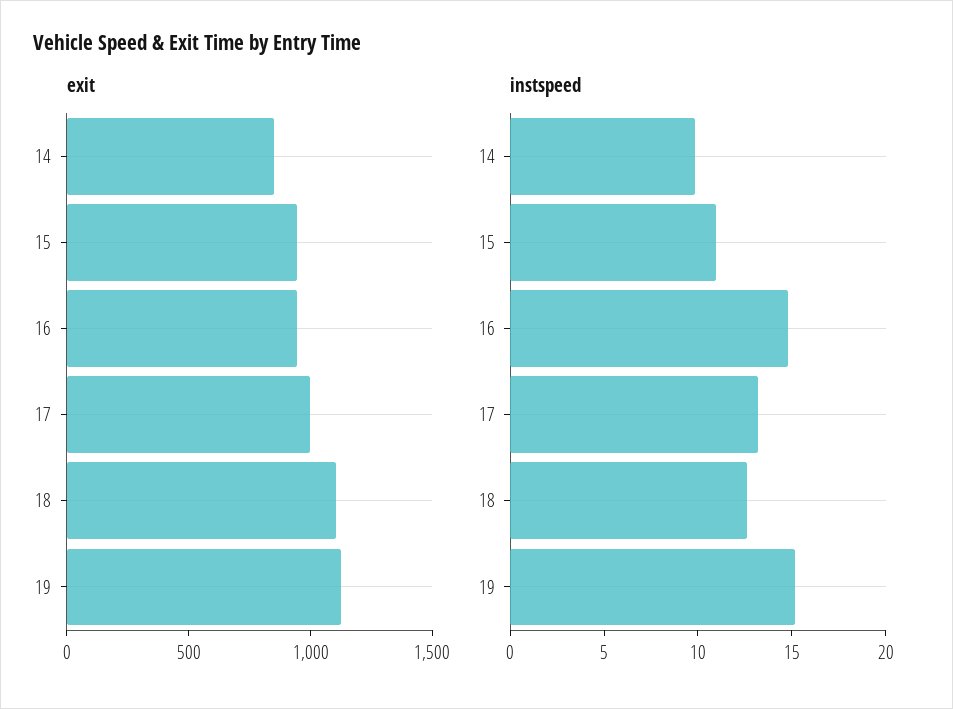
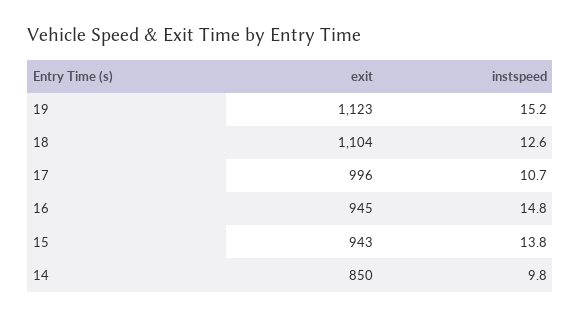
instspeed, 15: 11 -> 13.8
instspeed, 17: 13 -> 10.7

